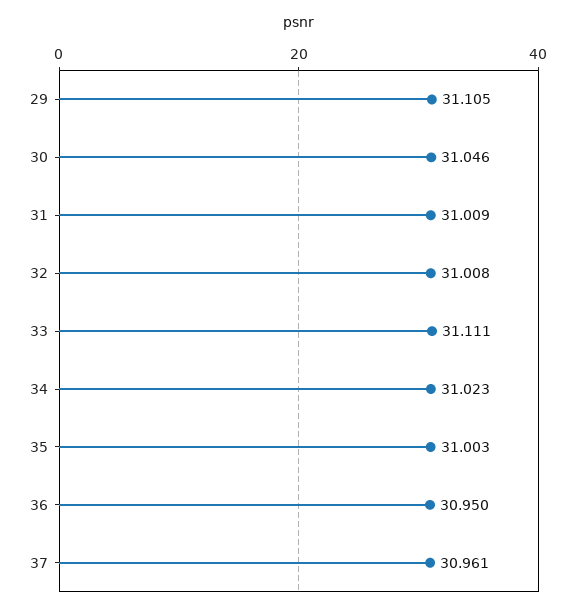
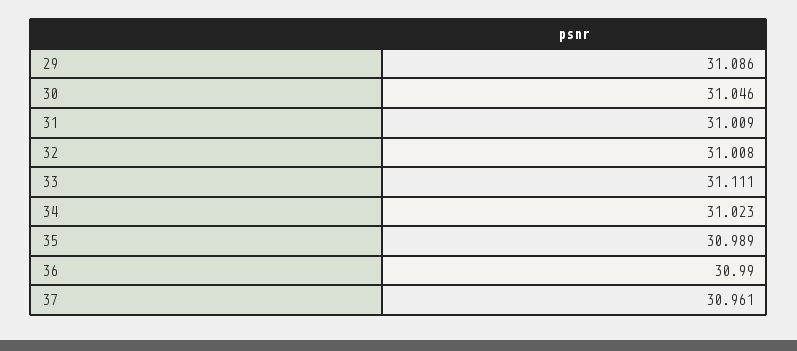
29: 31.105 -> 31.086
35: 31.003 -> 30.989
36: 30.95 -> 30.99

